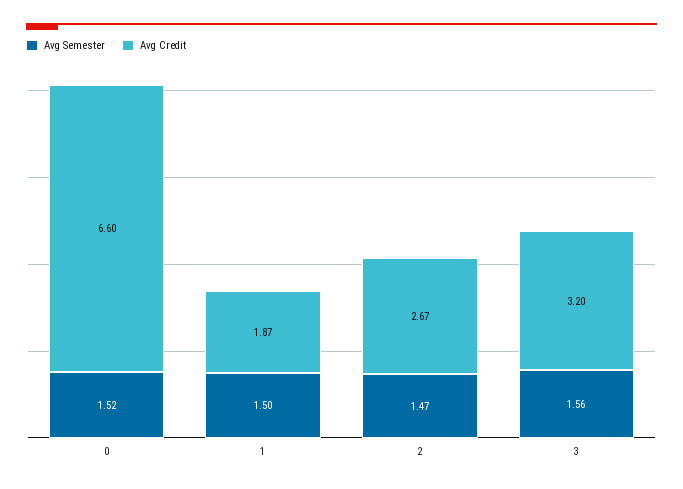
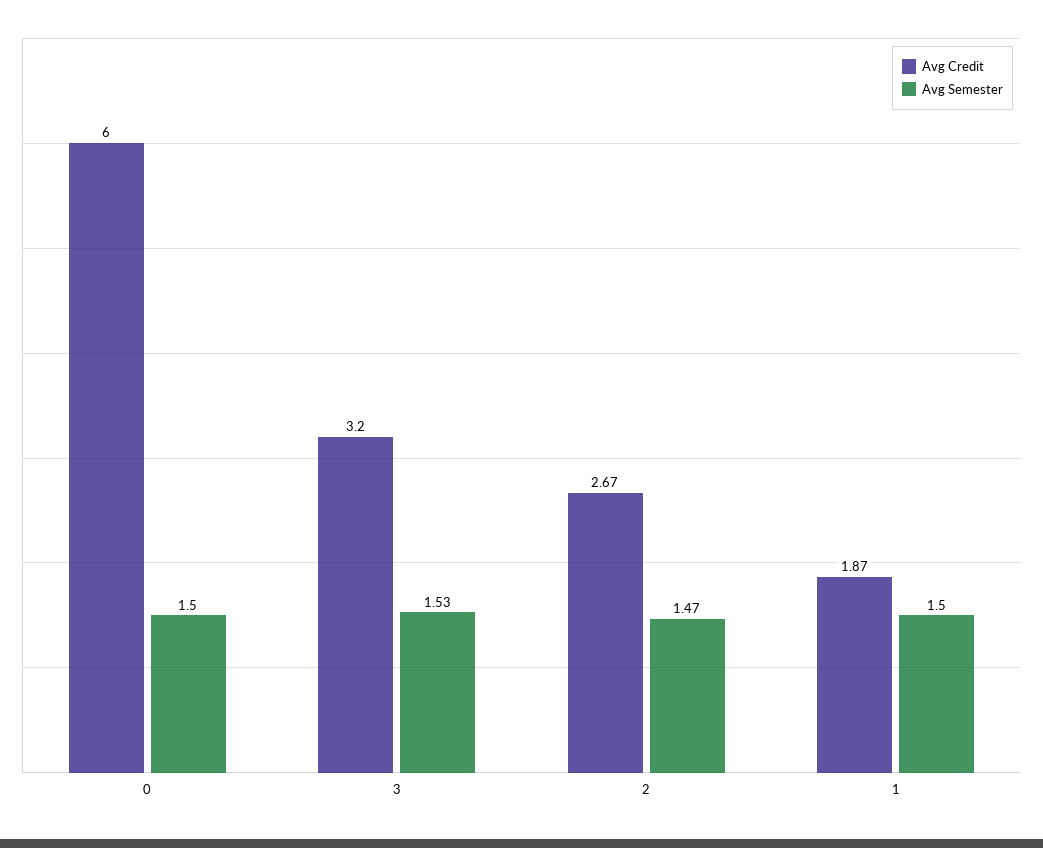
Avg Semester, 0: 1.52 -> 1.5
Avg Credit, 0: 6.6 -> 6
Avg Semester, 3: 1.56 -> 1.53

